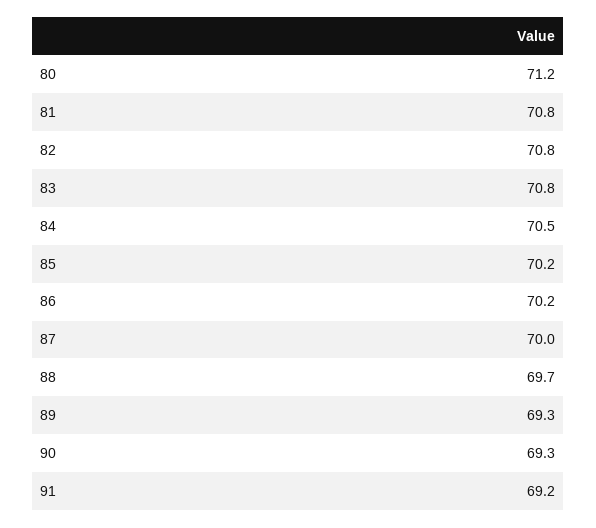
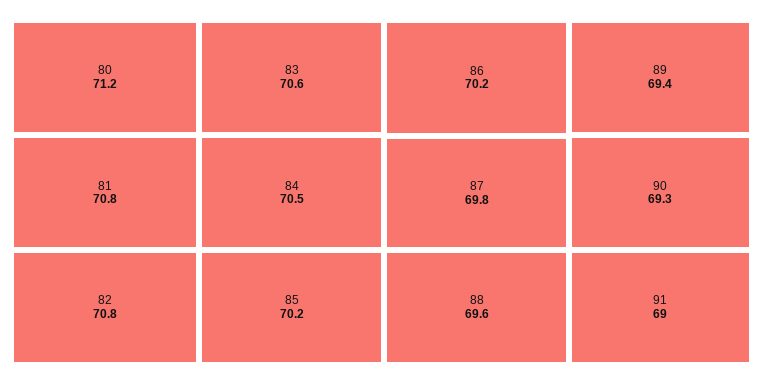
83: 70.8 -> 70.6
87: 70 -> 69.8
88: 69.7 -> 69.6
89: 69.3 -> 69.4
91: 69.2 -> 69

